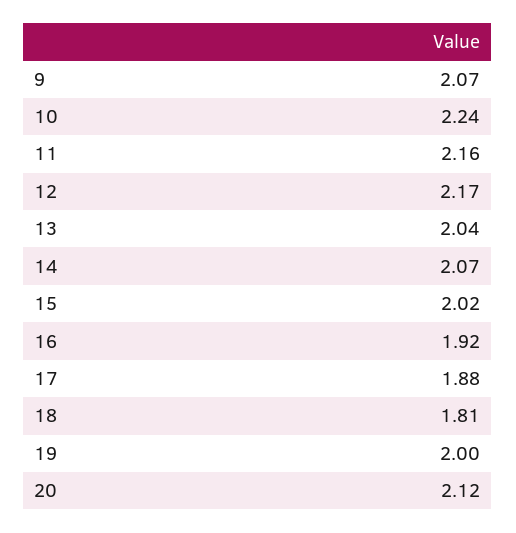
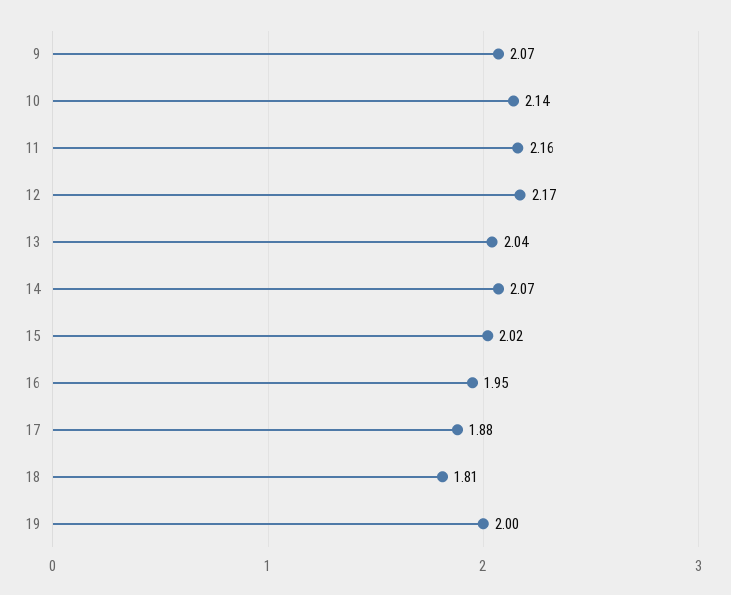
10: 2.24 -> 2.14
16: 1.92 -> 1.95
20: 2.12 -> none

